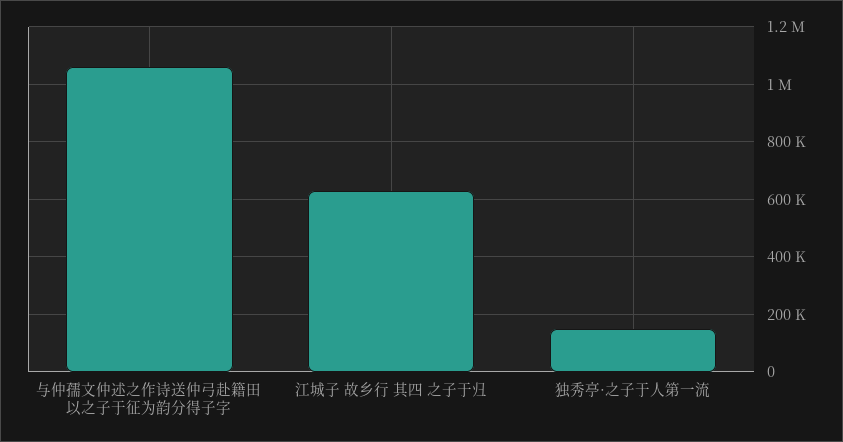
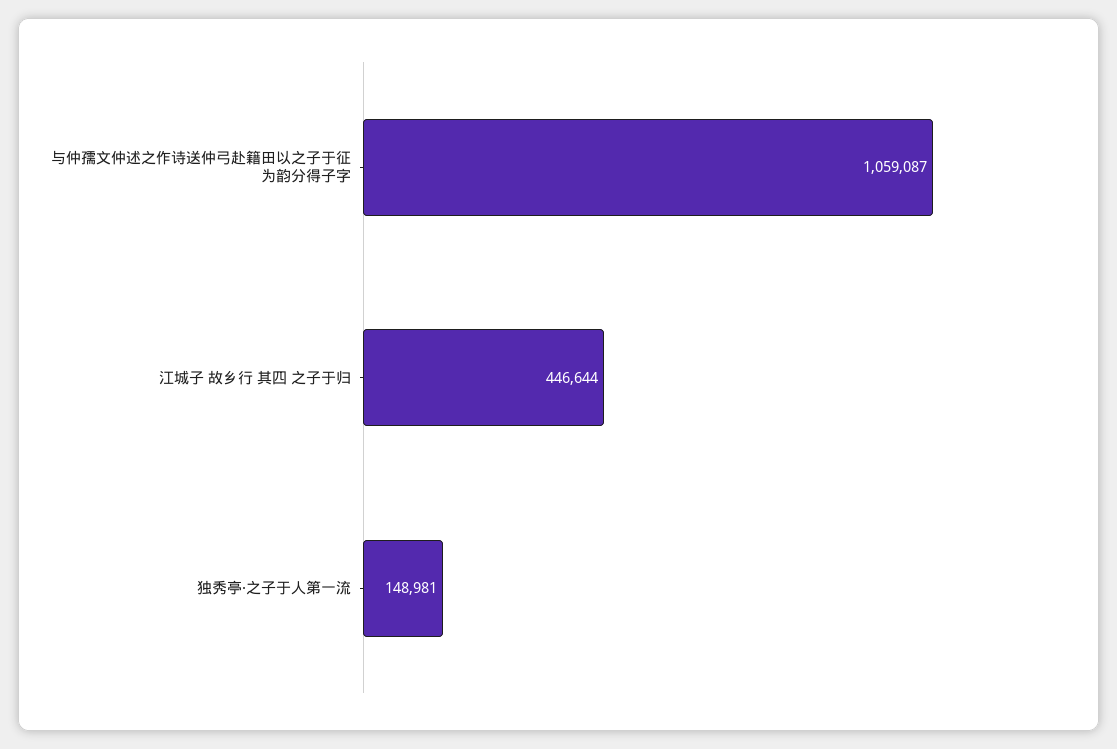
江城子 故乡行 其四 之子于归: 625000 -> 446644

